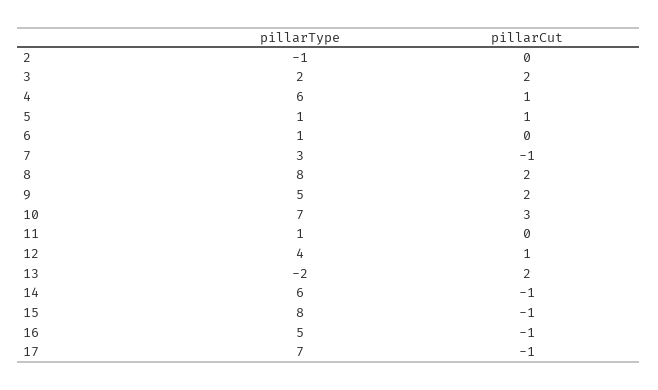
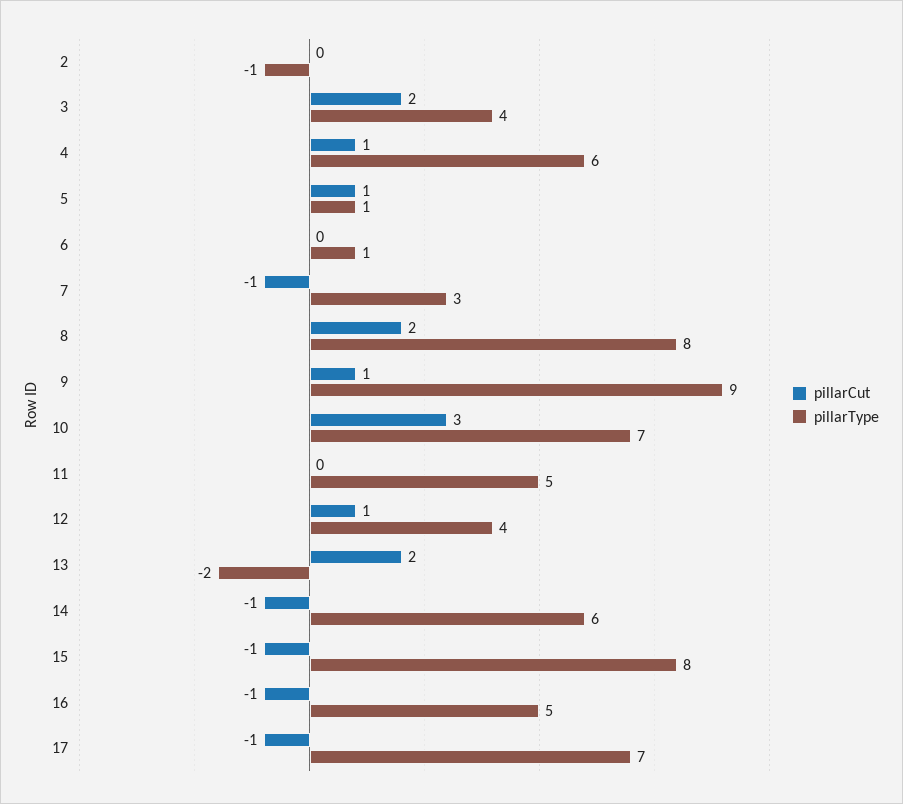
pillarType, 3: 2 -> 4
pillarType, 9: 5 -> 9
pillarCut, 9: 2 -> 1
pillarType, 11: 1 -> 5

